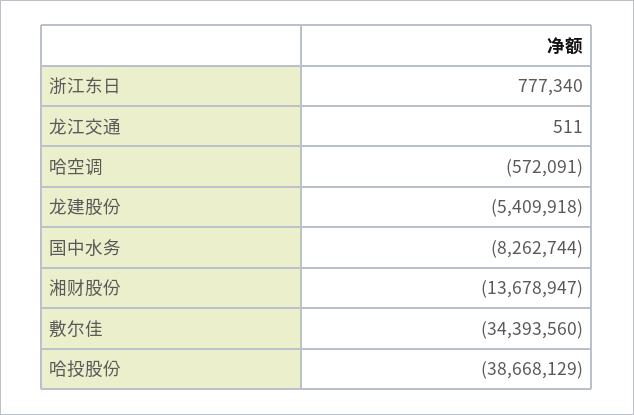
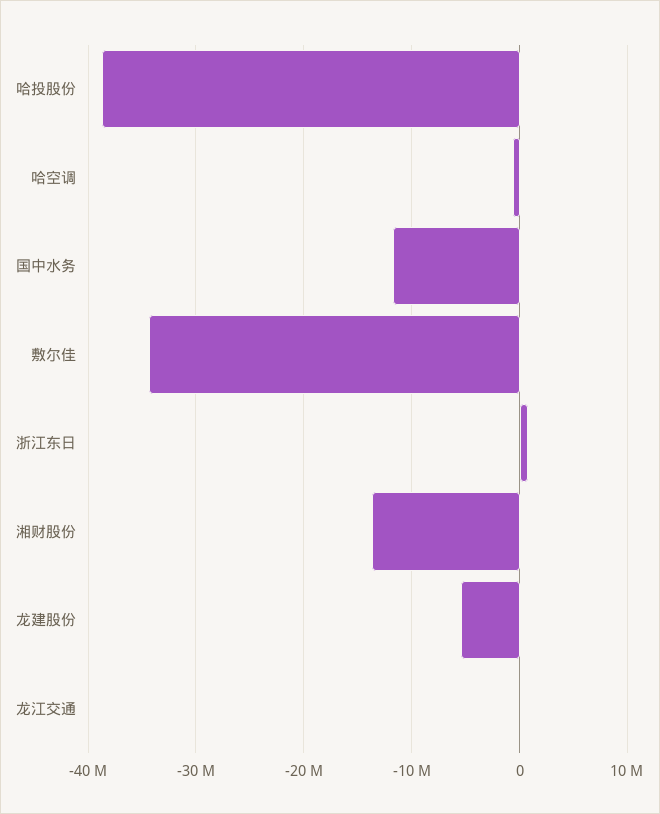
国中水务: -8262744 -> -12000000

